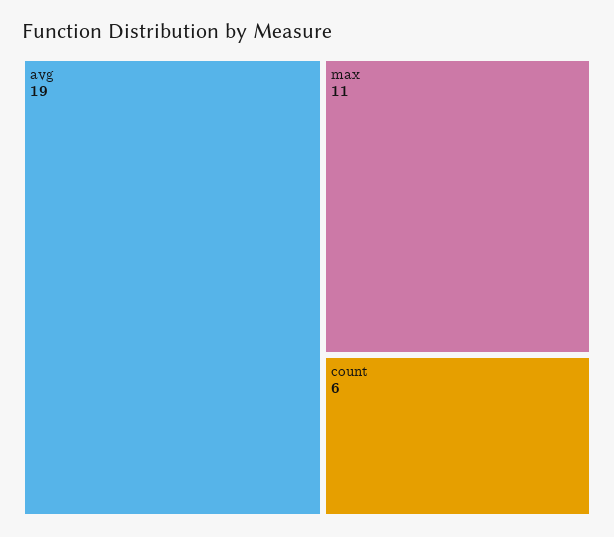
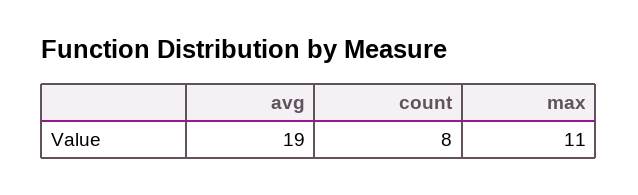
count: 6 -> 8

